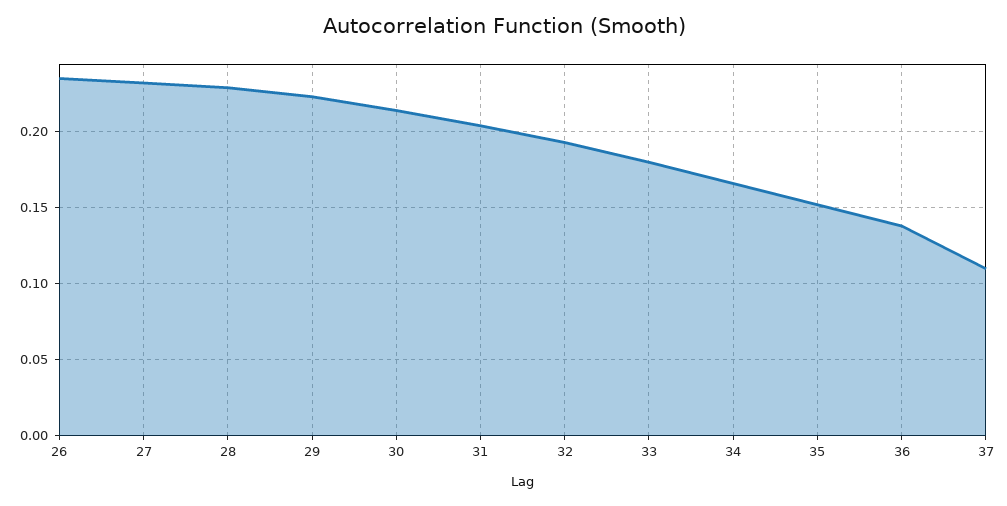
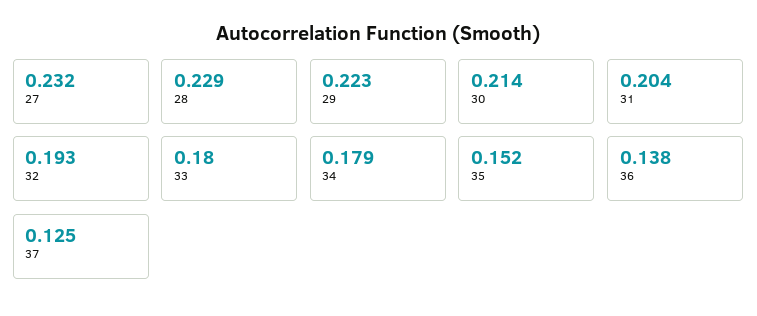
26: 0.235 -> none
34: 0.165 -> 0.179
37: 0.11 -> 0.125

